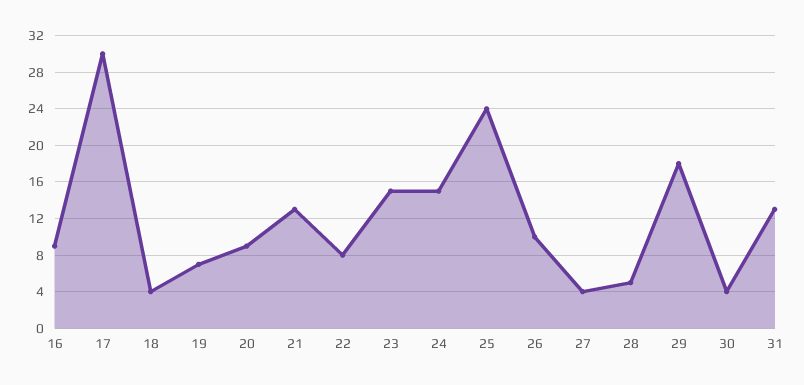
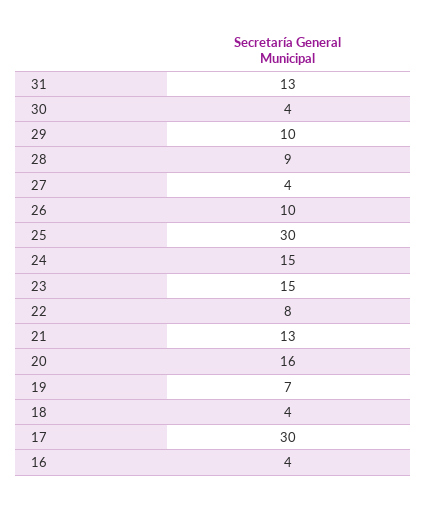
16: 9 -> 4
20: 9 -> 16
25: 24 -> 30
28: 5 -> 9
29: 18 -> 10

